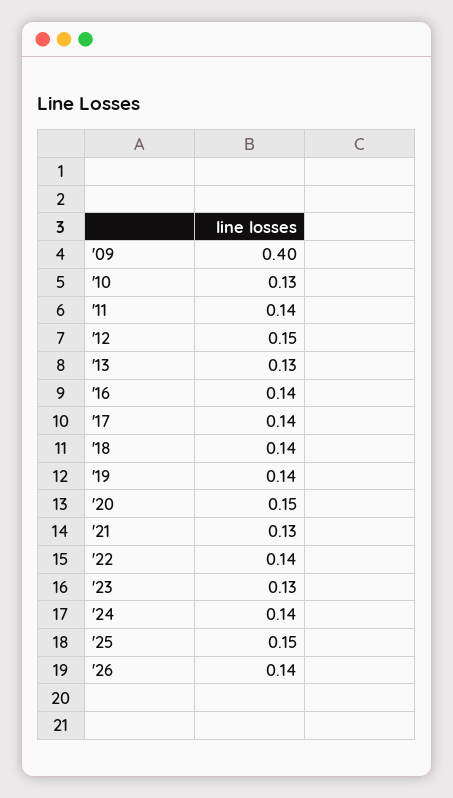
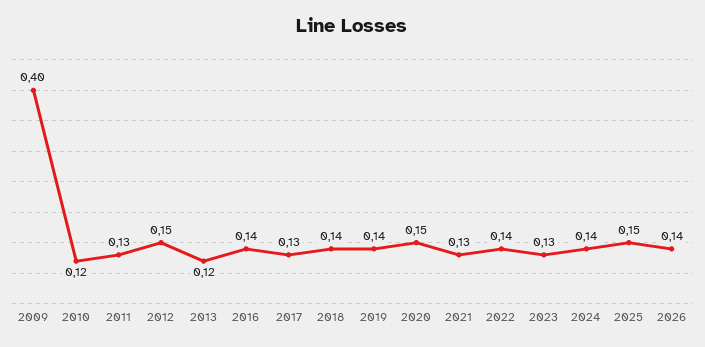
'10: 0.13 -> 0.12
'11: 0.14 -> 0.13
'13: 0.13 -> 0.12
'17: 0.14 -> 0.13

